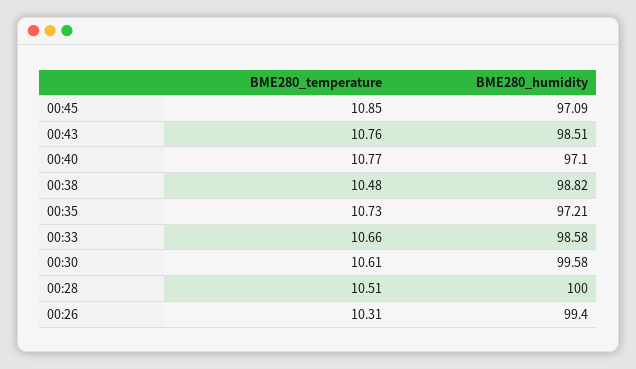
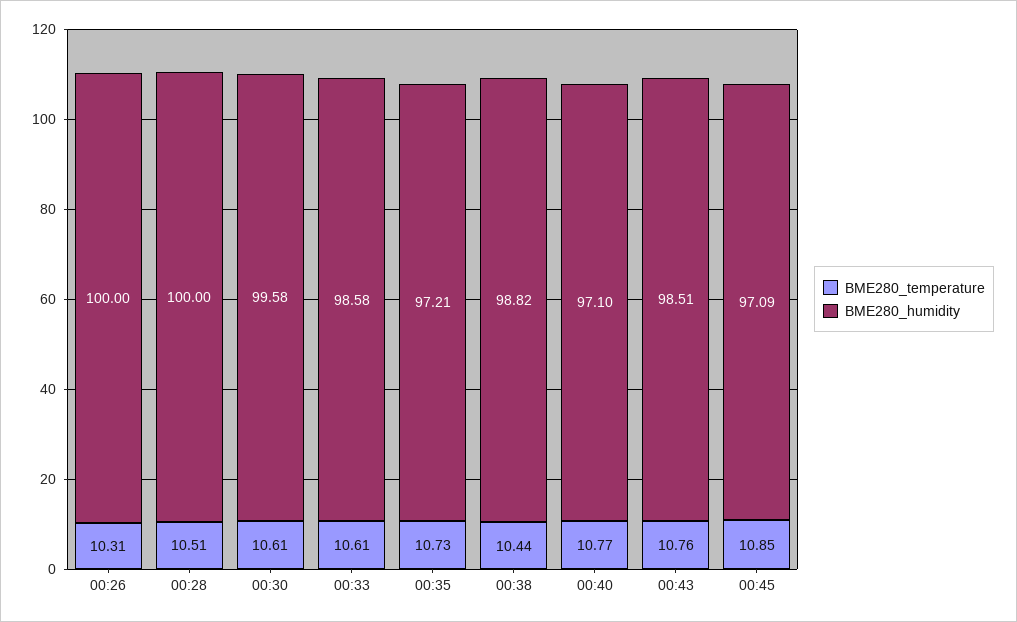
BME280_temperature, 00:38: 10.48 -> 10.44
BME280_temperature, 00:33: 10.66 -> 10.61
BME280_humidity, 00:26: 99.4 -> 100

